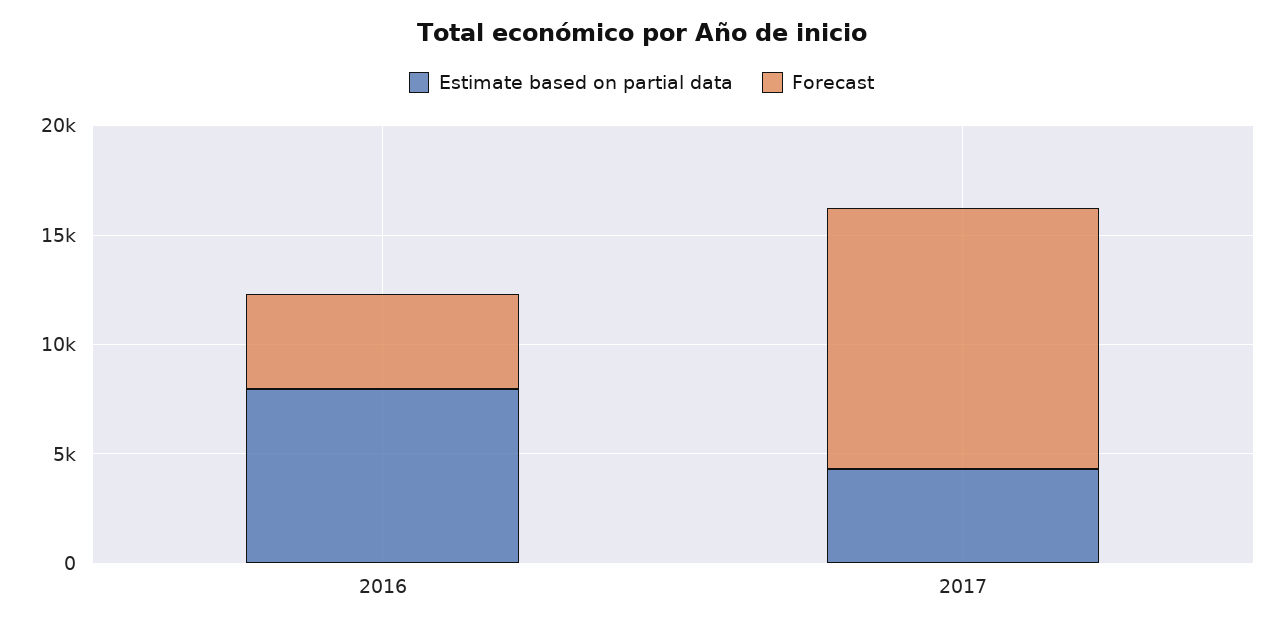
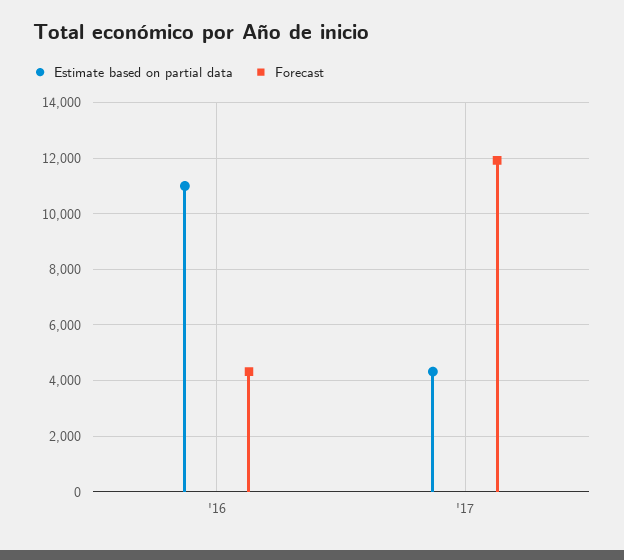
Estimate based on partial data, 2016: 8000 -> 11000

